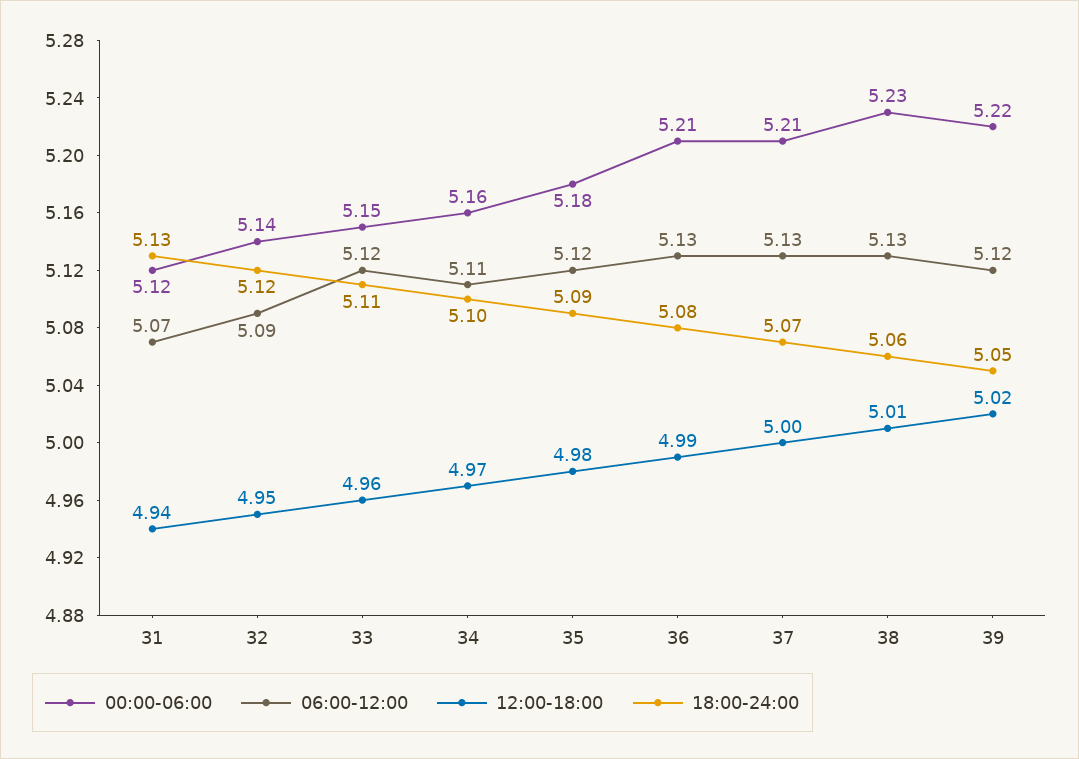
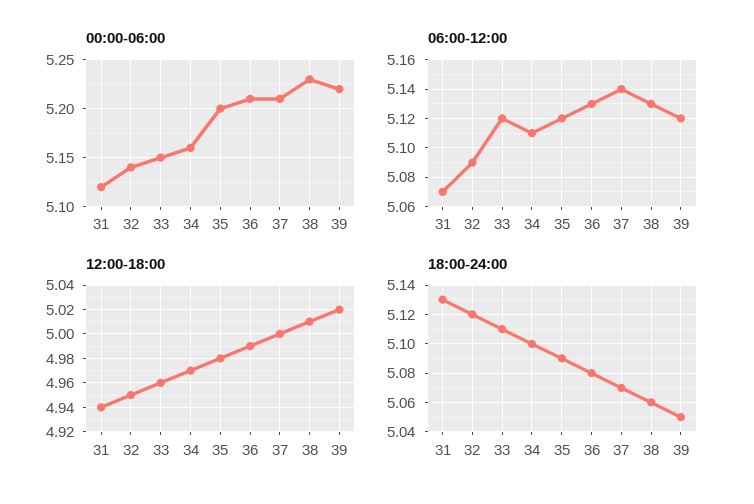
00:00-06:00, 35: 5.18 -> 5.2
06:00-12:00, 37: 5.13 -> 5.14

